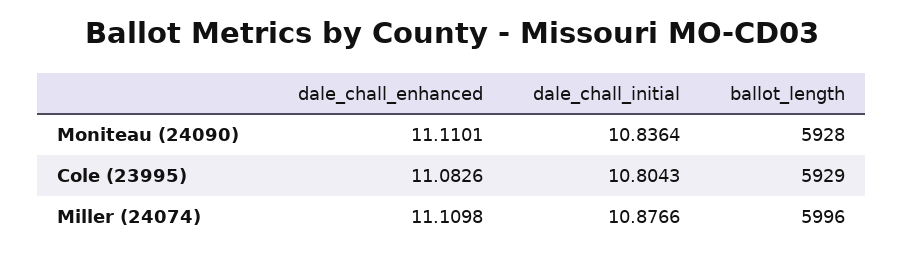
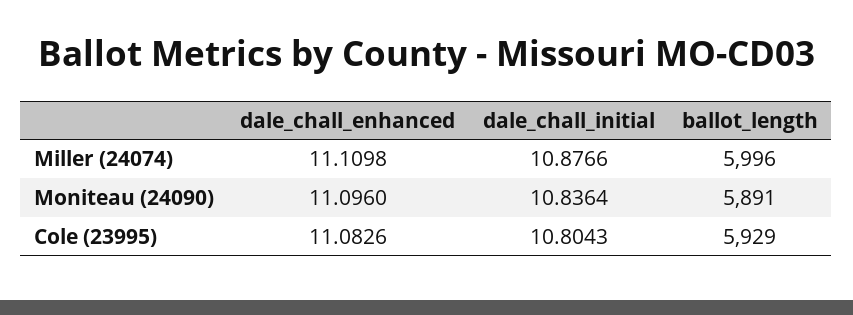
dale_chall_enhanced, Moniteau (24090): 11.1101 -> 11.096
ballot_length, Moniteau (24090): 5928 -> 5891

